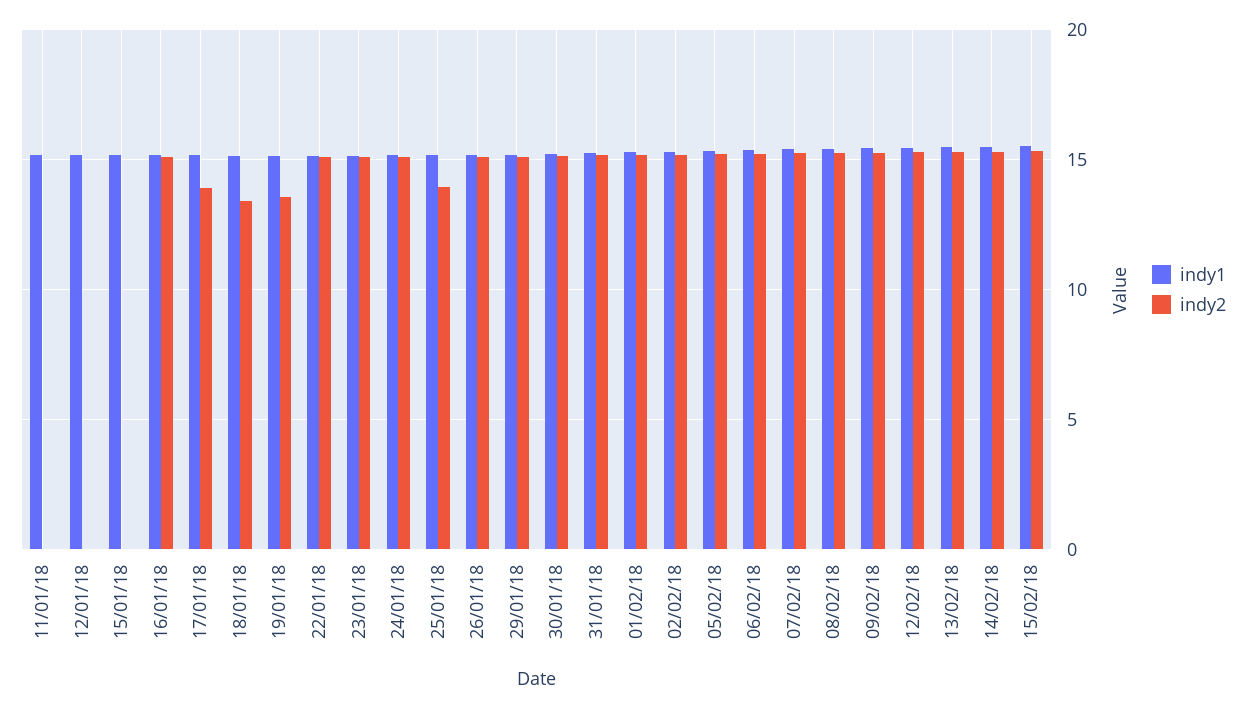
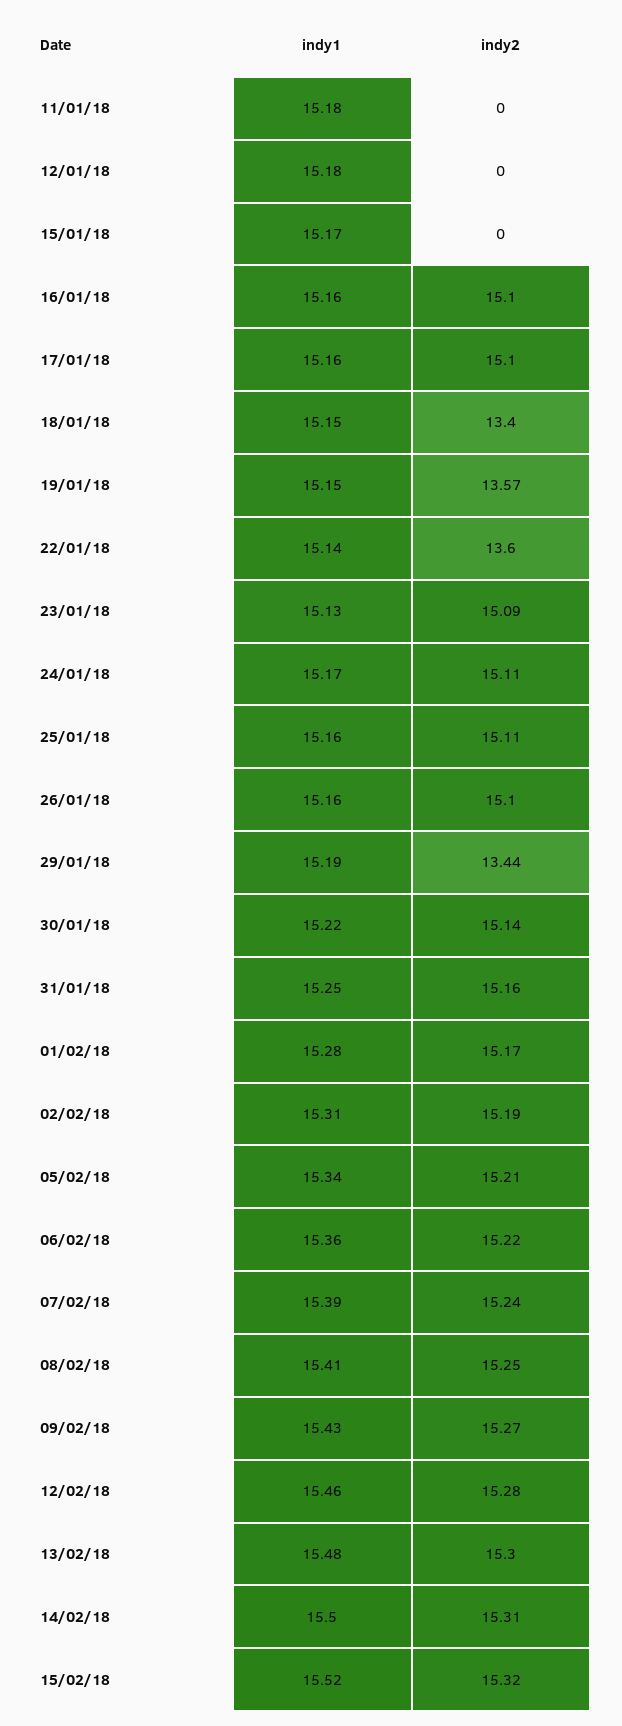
indy2, 17/01/18: 14 -> 15.1
indy2, 22/01/18: 15 -> 13.6
indy2, 25/01/18: 14 -> 15.11
indy2, 29/01/18: 15 -> 13.44

